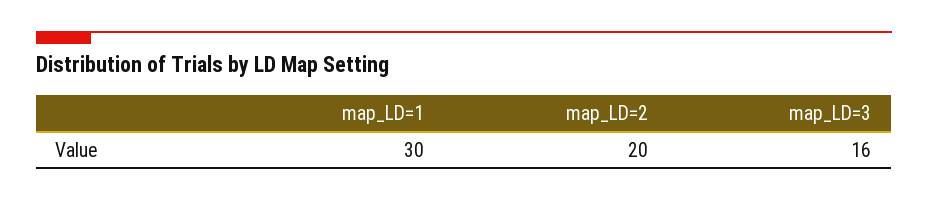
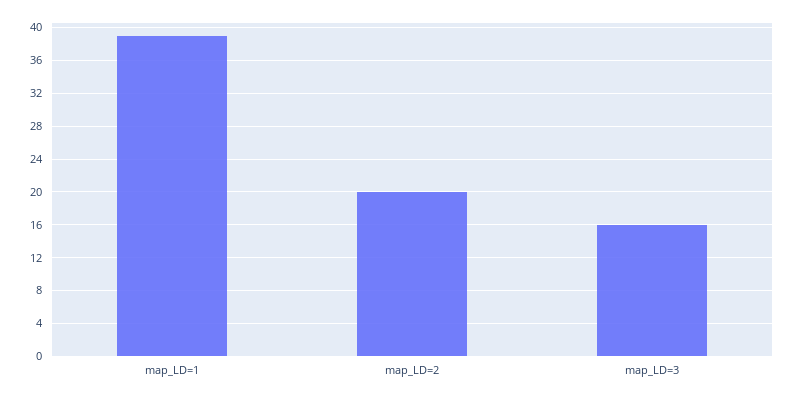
map_LD=1: 30 -> 39

